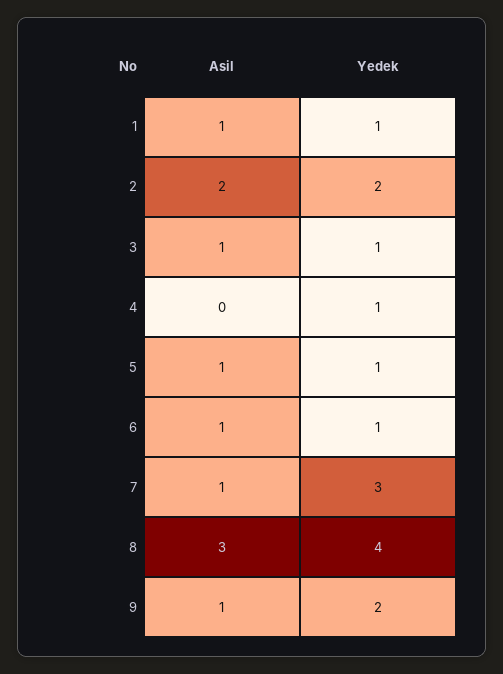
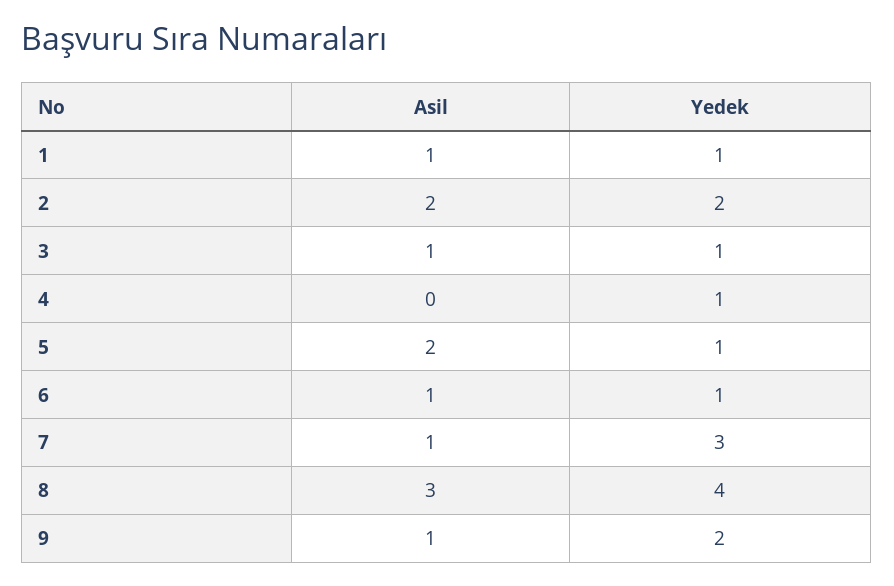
Asil, 5: 1 -> 2

